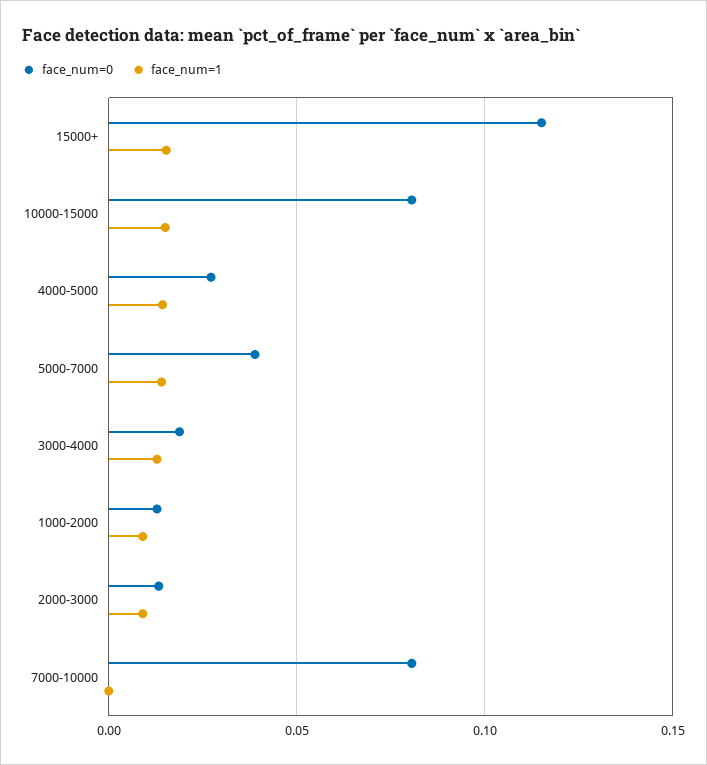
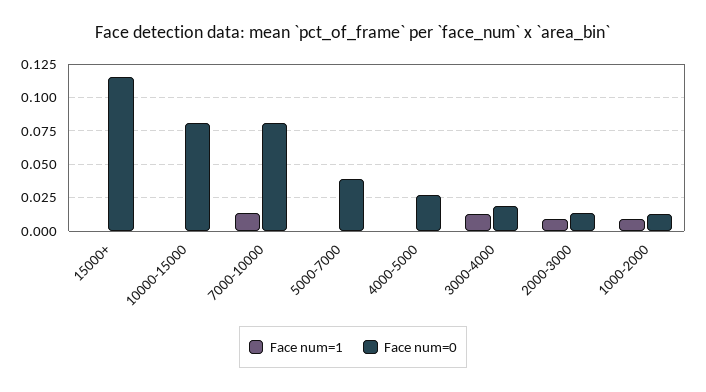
face_num=1, 15000+: 0.015 -> 0
face_num=1, 10000-15000: 0.015 -> 0
face_num=1, 4000-5000: 0.015 -> 0
face_num=1, 5000-7000: 0.015 -> 0
face_num=1, 7000-10000: 0 -> 0.015

